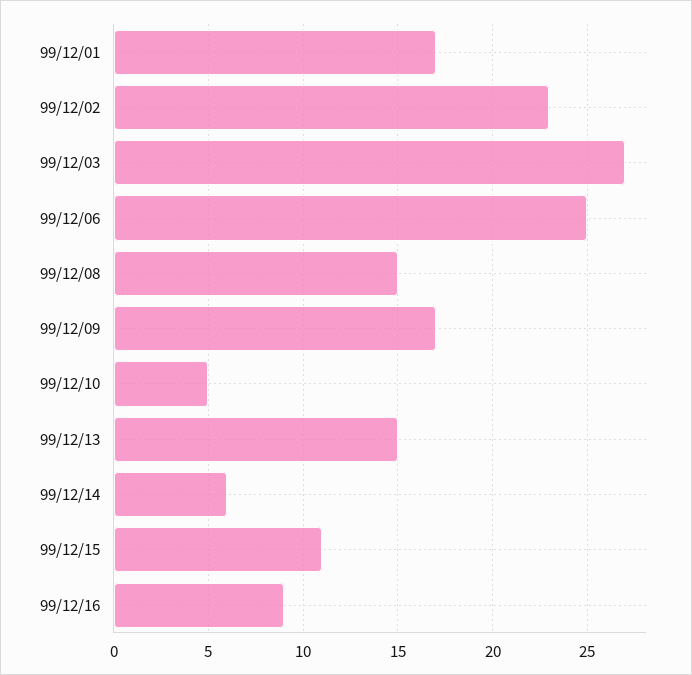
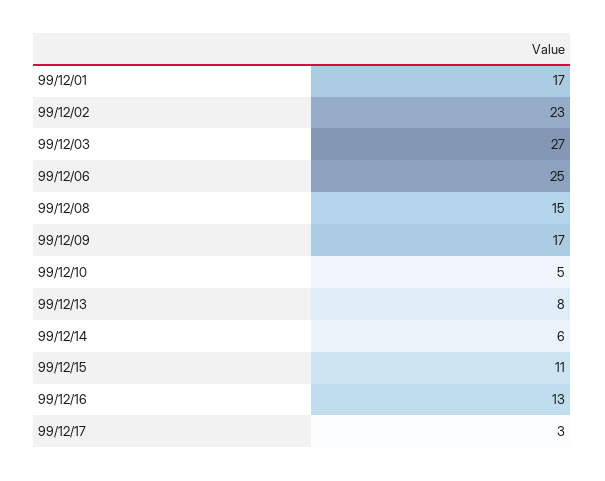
99/12/13: 15 -> 8
99/12/16: 9 -> 13
99/12/17: none -> 3

